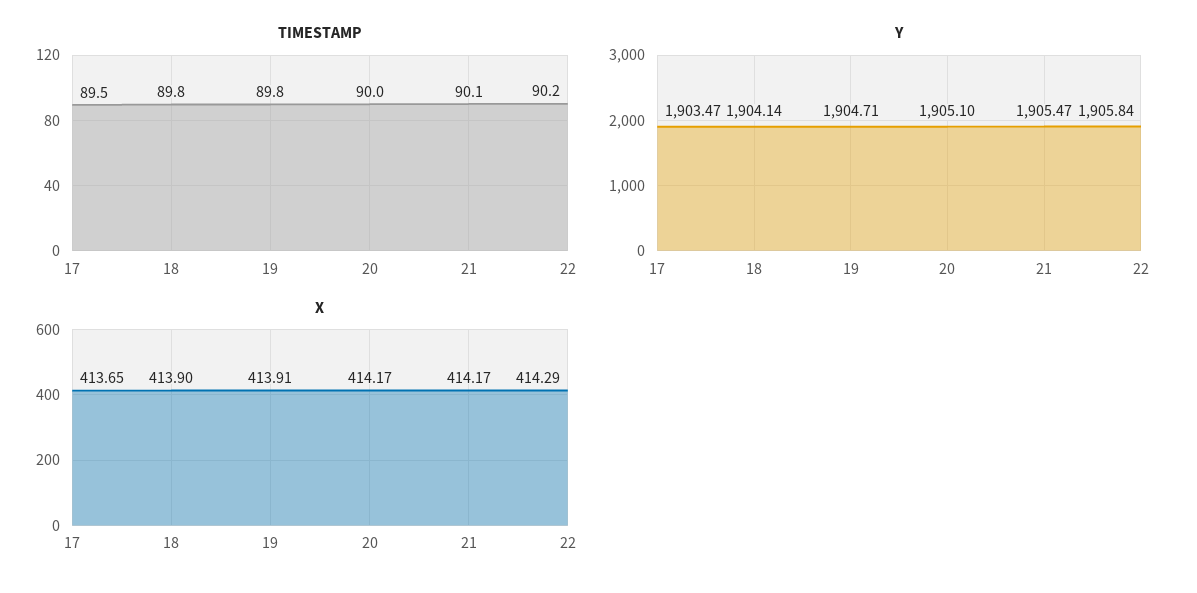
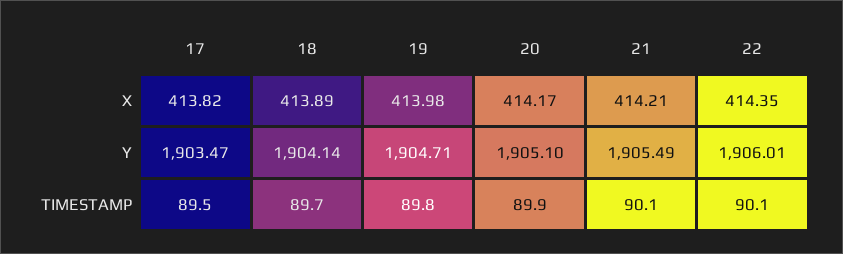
TIMESTAMP, 18: 89.8 -> 89.7
TIMESTAMP, 20: 90 -> 89.9
TIMESTAMP, 22: 90.2 -> 90.1
Y, 21: 1905.47 -> 1905.49
Y, 22: 1905.84 -> 1906.01
X, 17: 413.65 -> 413.82
X, 18: 413.9 -> 413.89
X, 19: 413.91 -> 413.98
X, 21: 414.17 -> 414.21
X, 22: 414.29 -> 414.35

